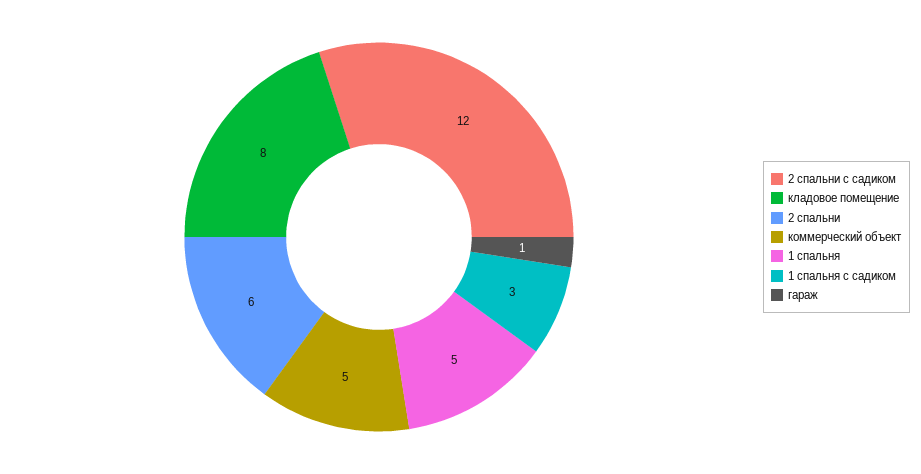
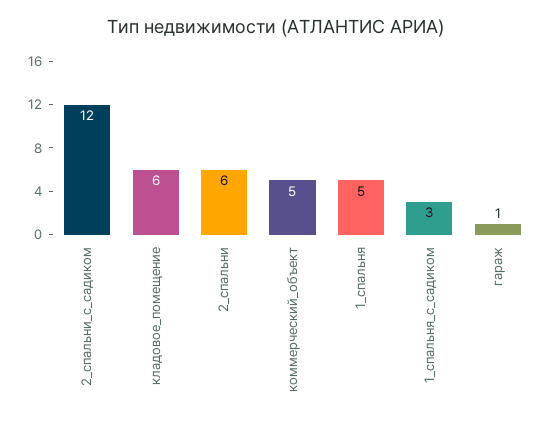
кладовое помещение: 8 -> 6

